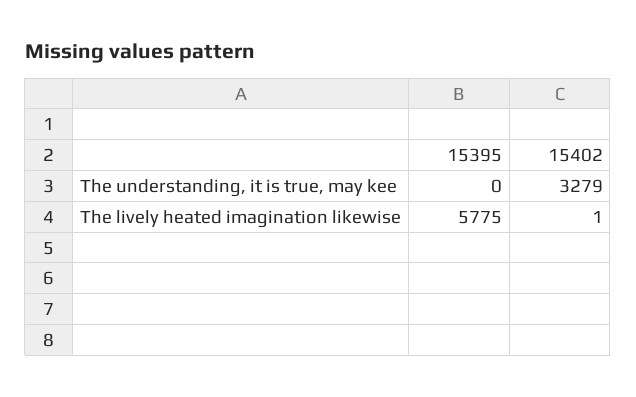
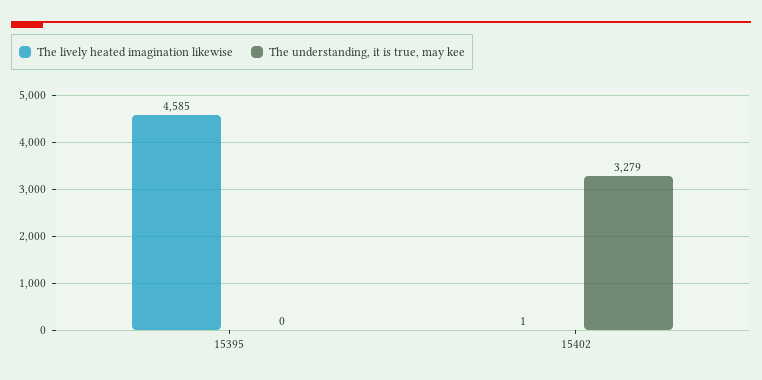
The lively heated imagination likewise, 15395: 5775 -> 4585

